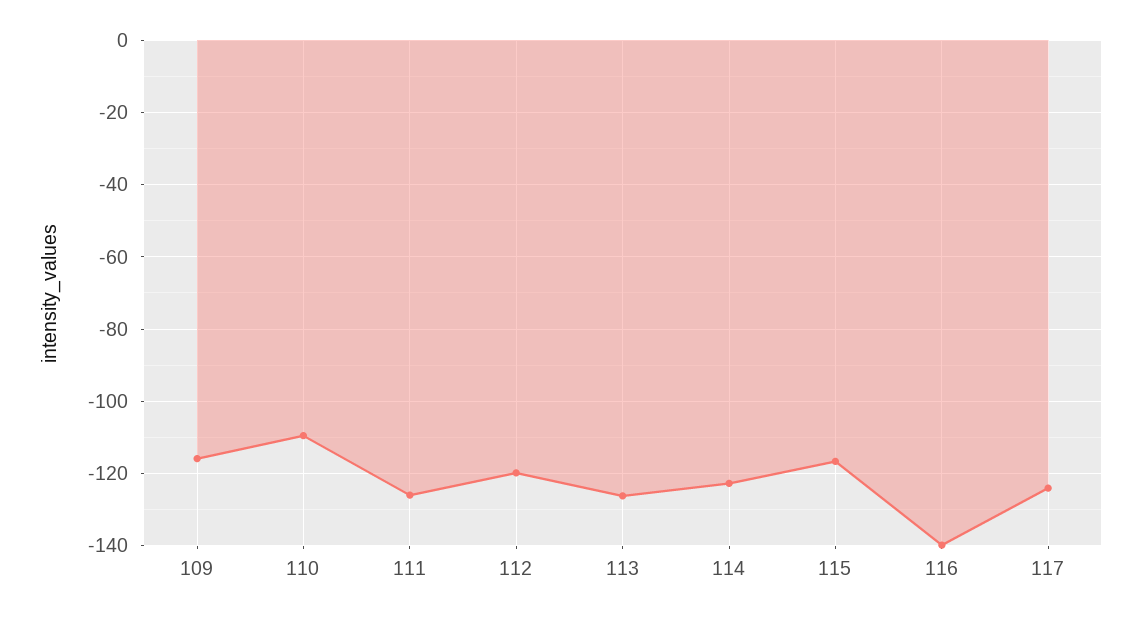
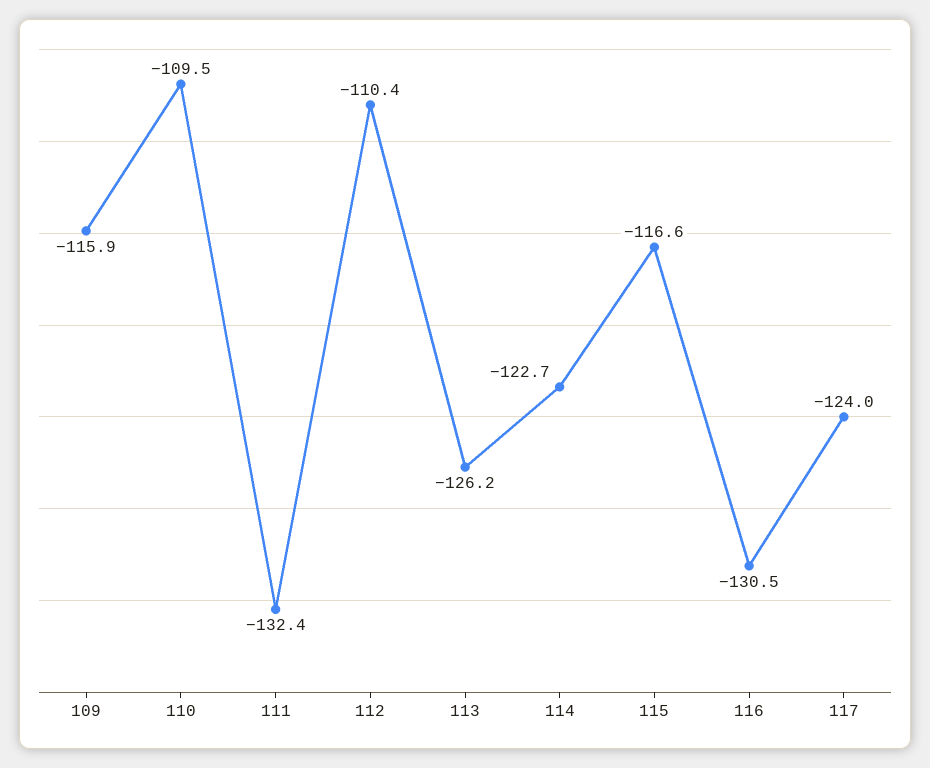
111: -126 -> -132.4
112: -120 -> -110.4
116: -140 -> -130.5

